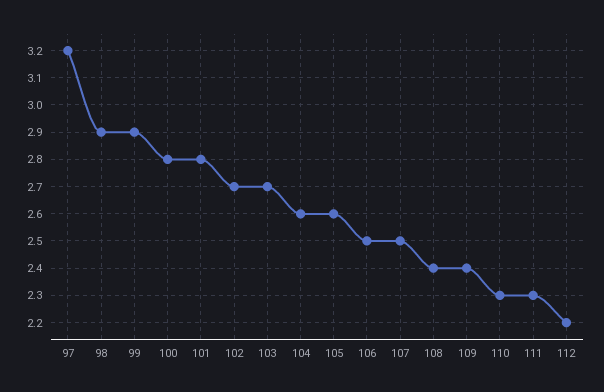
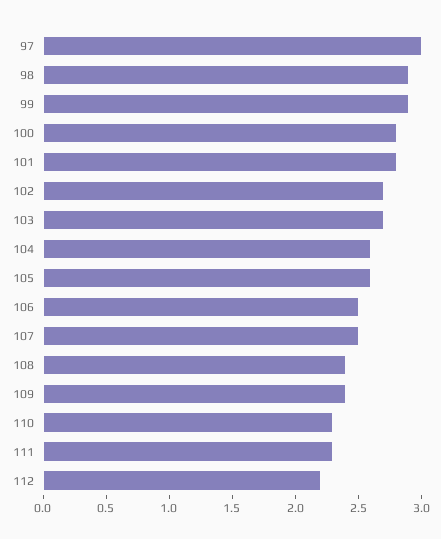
97: 3.2 -> 3

